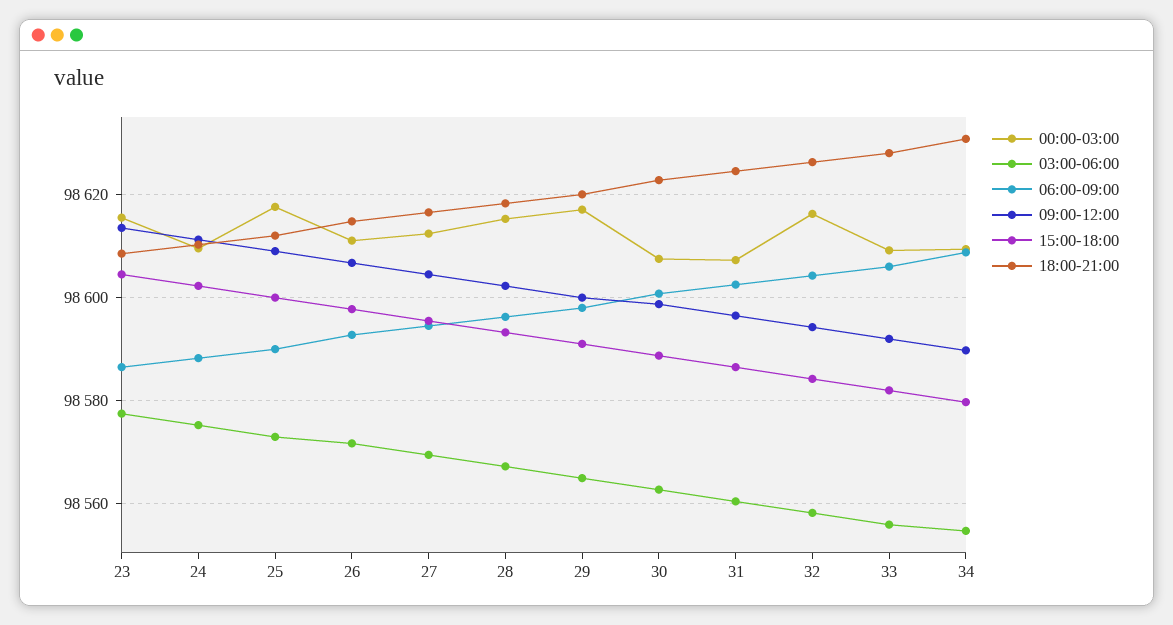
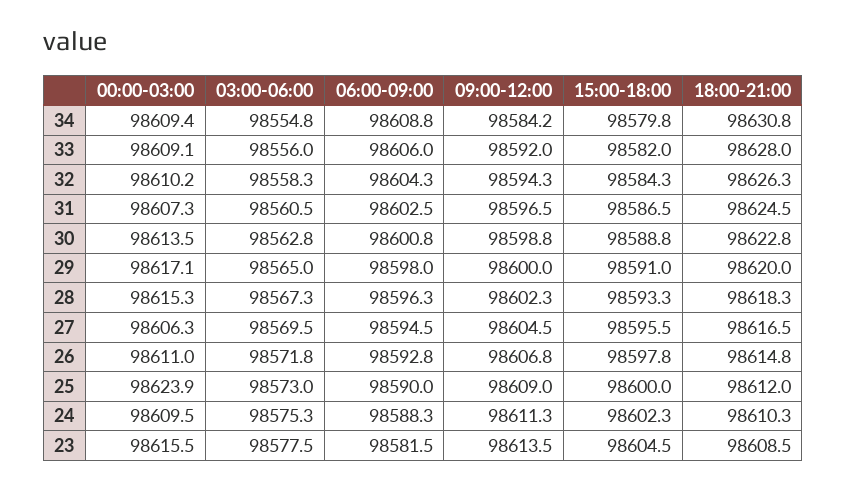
06:00-09:00, 23: 98586 -> 98581.5
00:00-03:00, 25: 98618 -> 98623.9
00:00-03:00, 27: 98612 -> 98606.3
00:00-03:00, 30: 98608 -> 98613.5
00:00-03:00, 32: 98616 -> 98610.2
09:00-12:00, 34: 98590 -> 98584.2

